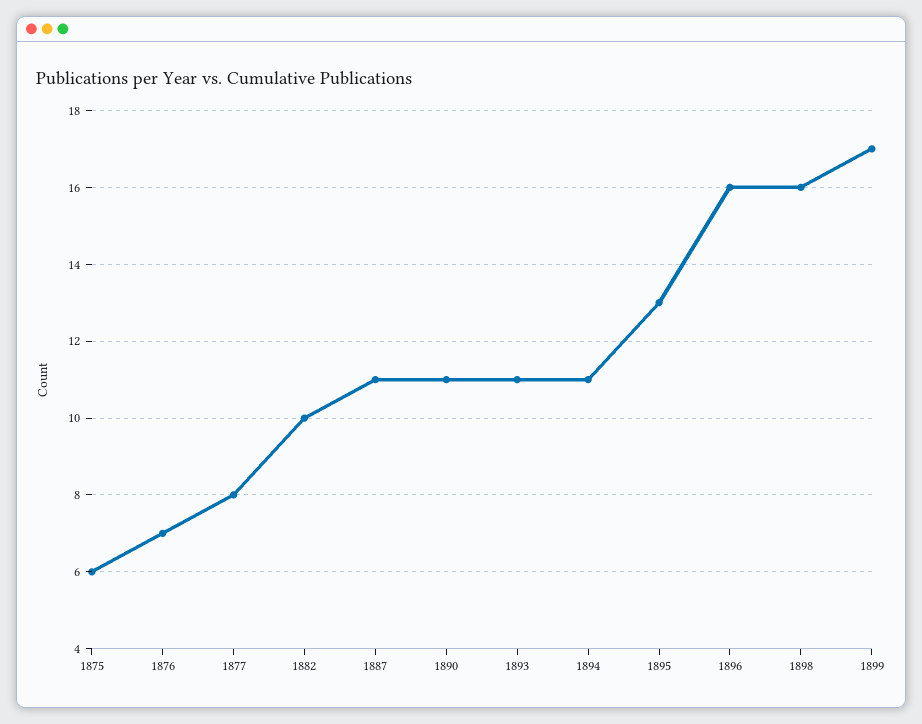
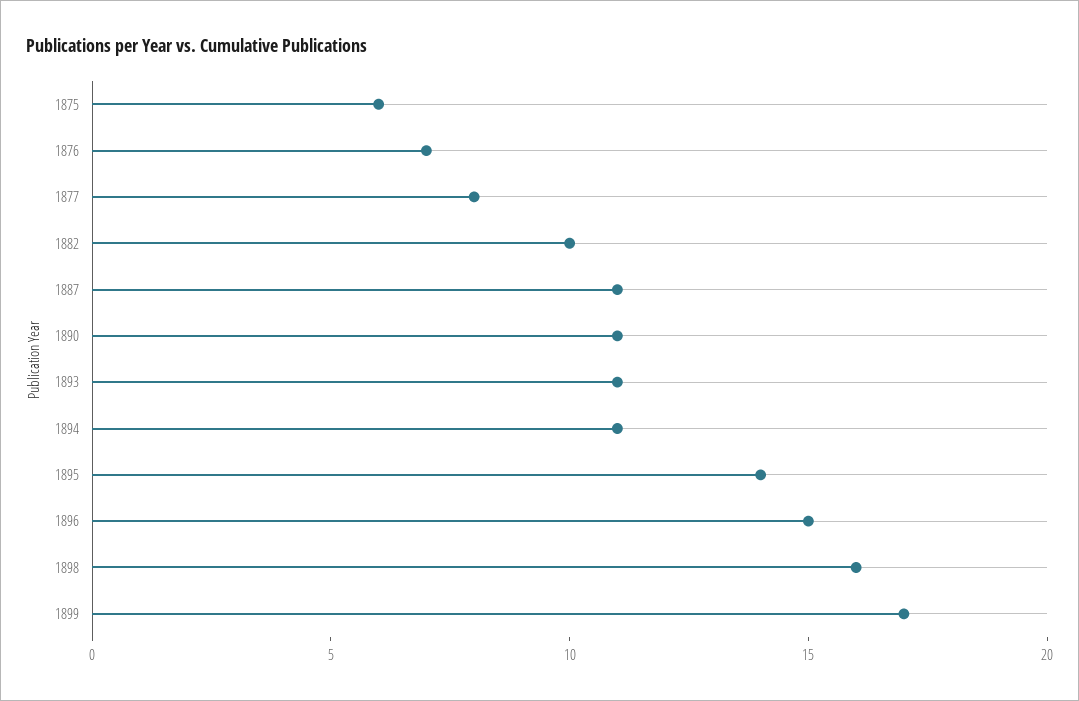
1895: 13 -> 14
1896: 16 -> 15

